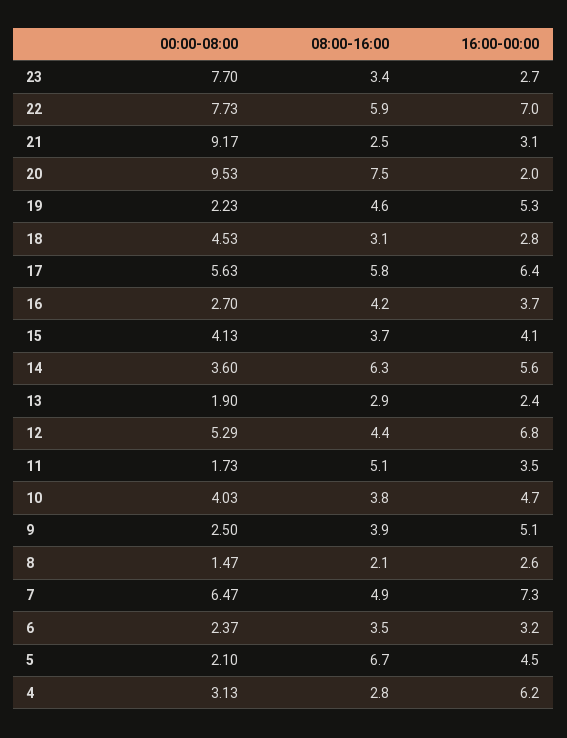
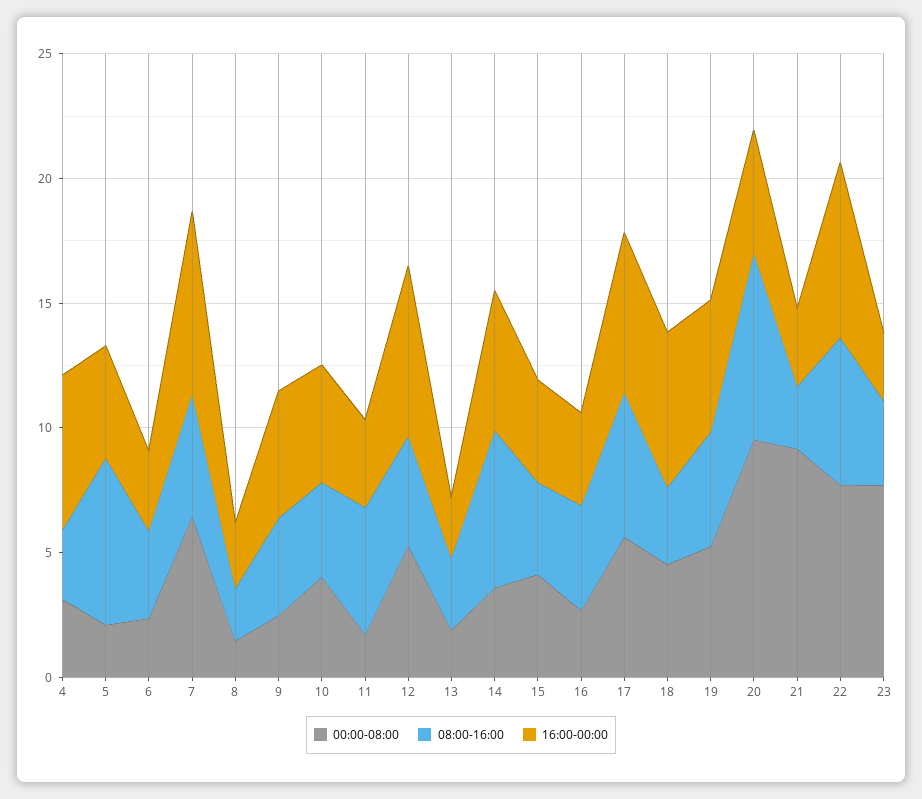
16:00-00:00, 20: 2 -> 5
00:00-08:00, 19: 2.23 -> 5
16:00-00:00, 18: 2.8 -> 6

